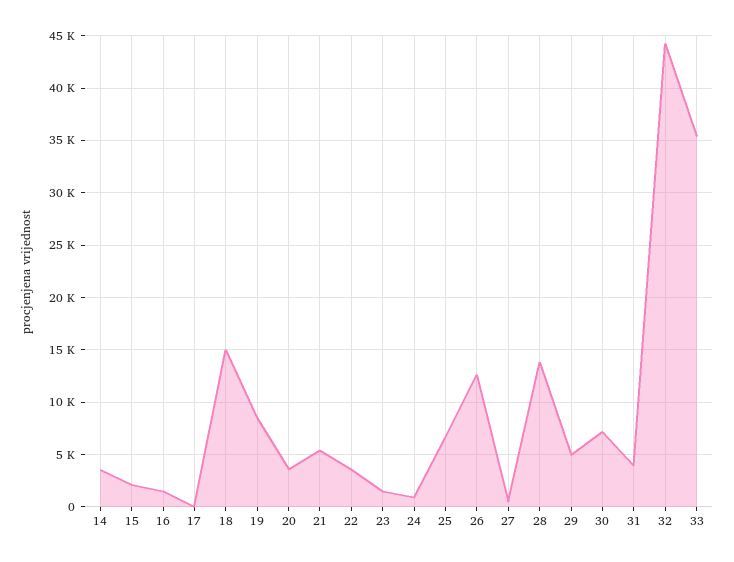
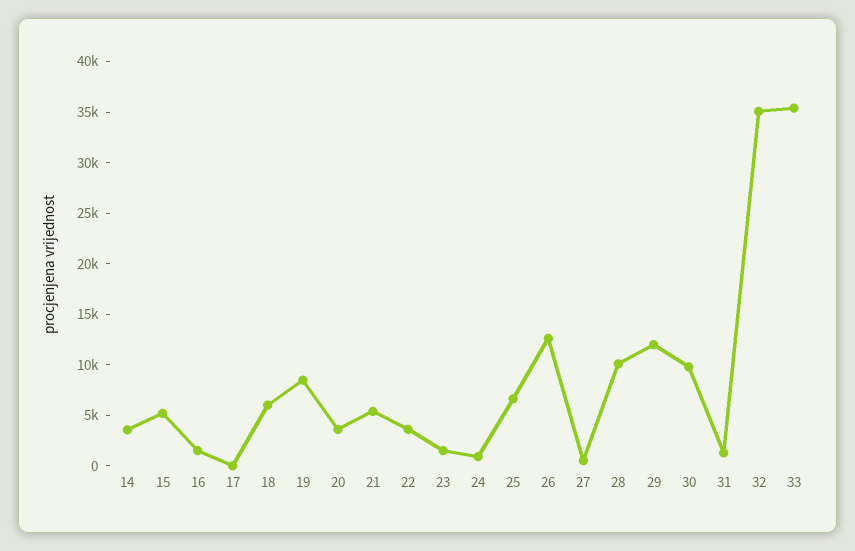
15: 2000 -> 5000
18: 15000 -> 6000
28: 14000 -> 10000
29: 5000 -> 12000
30: 7000 -> 10000
31: 4000 -> 1000
32: 44000 -> 35000

